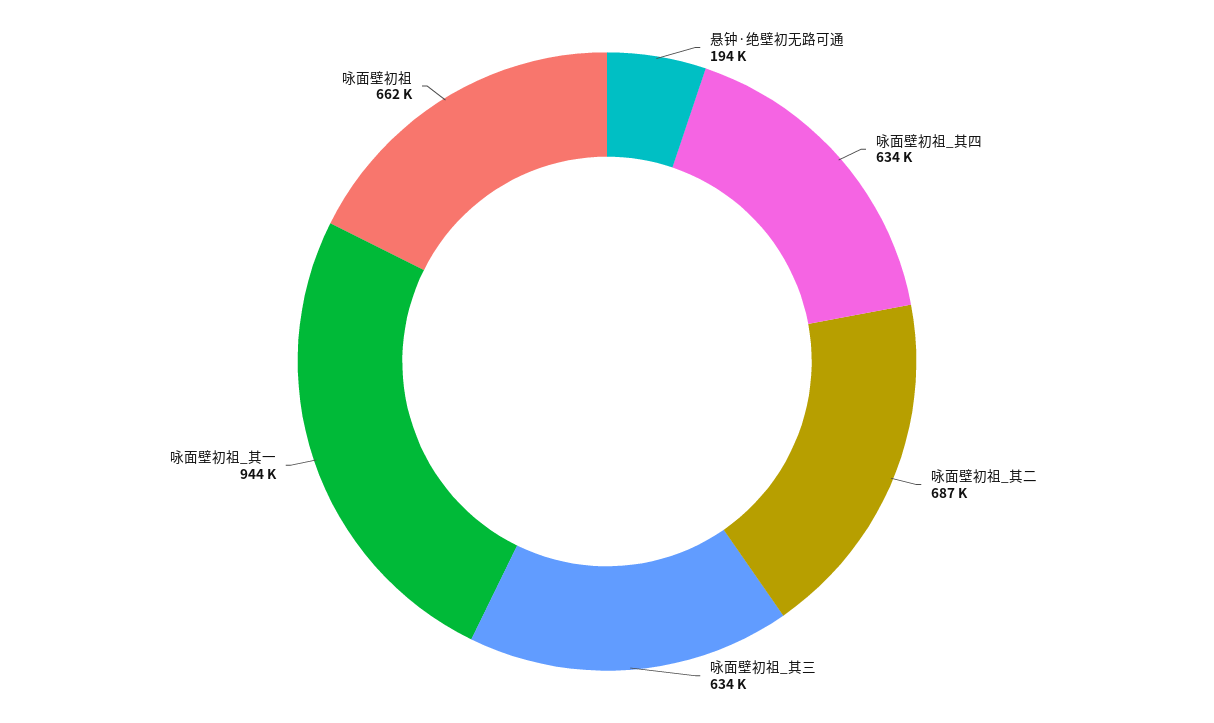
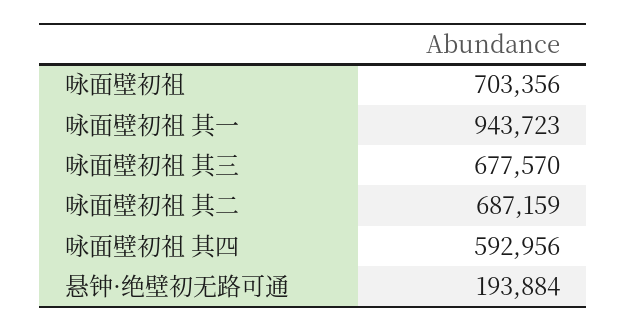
咏面壁初祖_其四: 634000 -> 592956
咏面壁初祖_其三: 634000 -> 677570
咏面壁初祖: 662000 -> 703356

